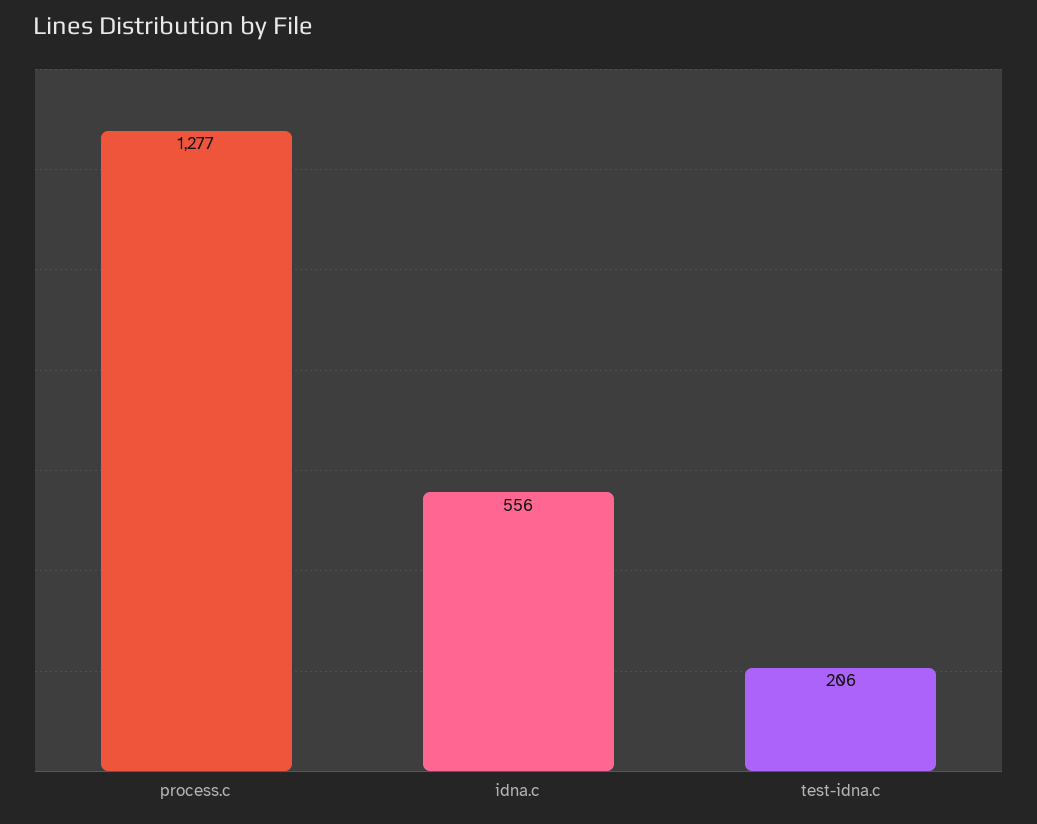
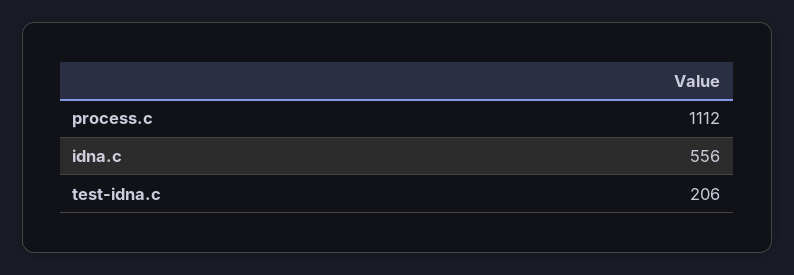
process.c: 1277 -> 1112

